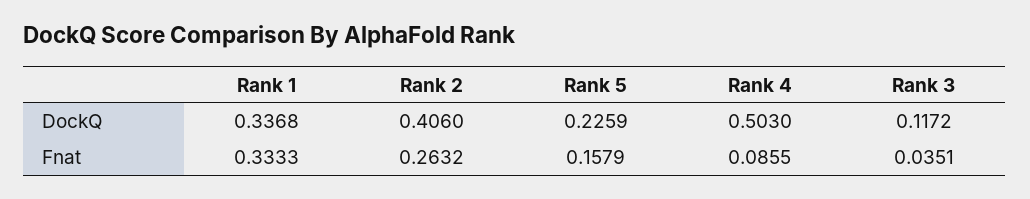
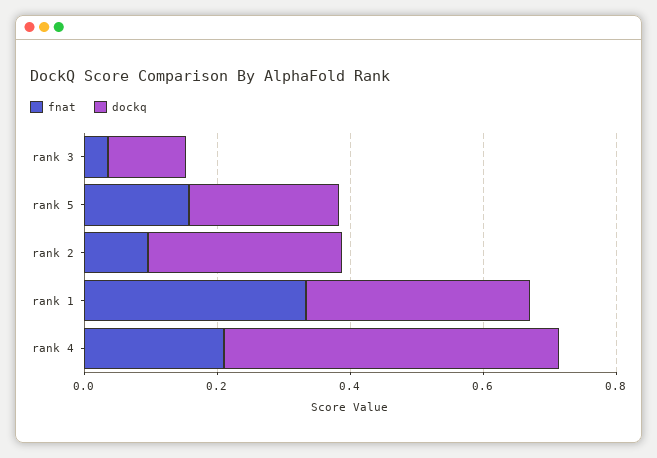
DockQ, Rank 2: 0.406 -> 0.3
Fnat, Rank 2: 0.2632 -> 0.1
Fnat, Rank 4: 0.0855 -> 0.2

